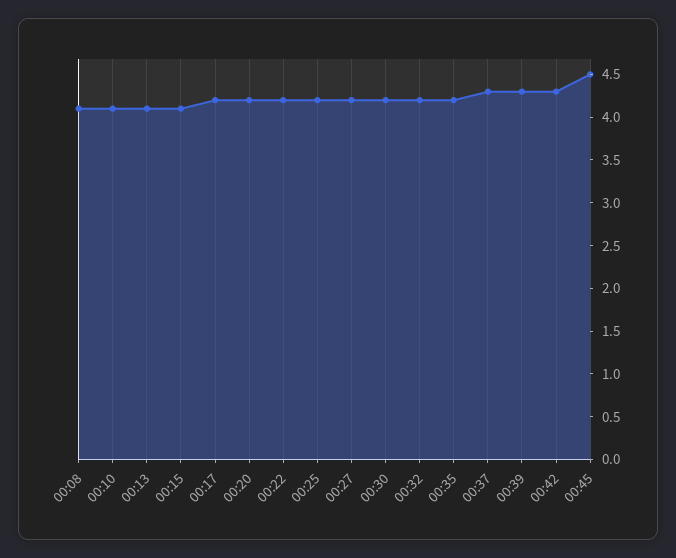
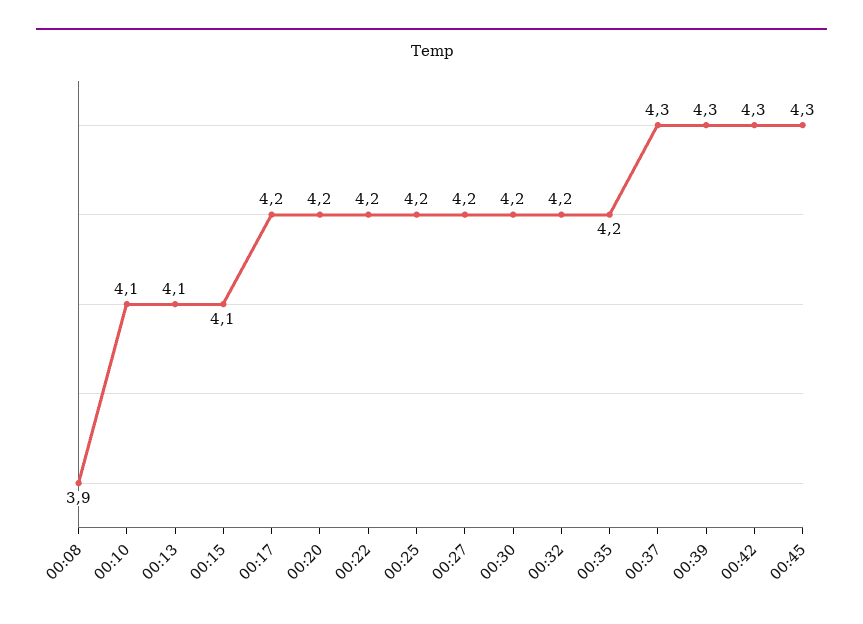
00:08: 4.1 -> 3.9
00:45: 4.5 -> 4.3

